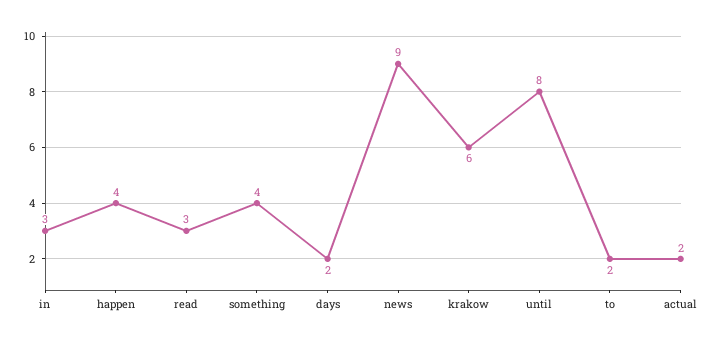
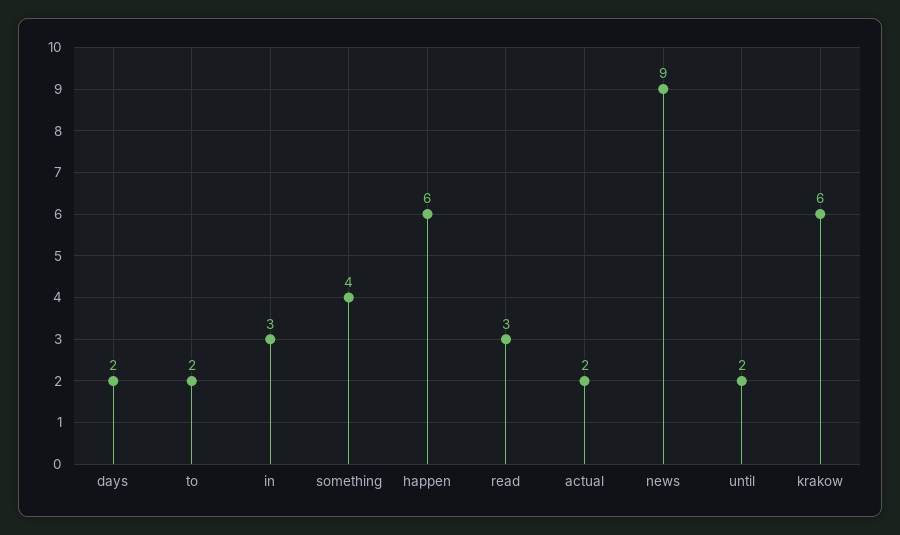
happen: 4 -> 6
until: 8 -> 2

